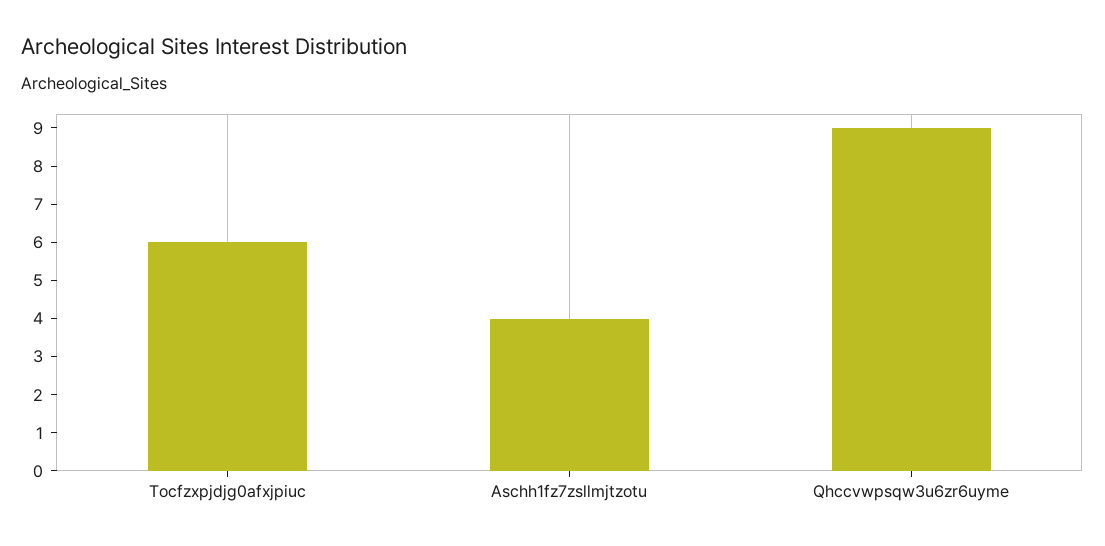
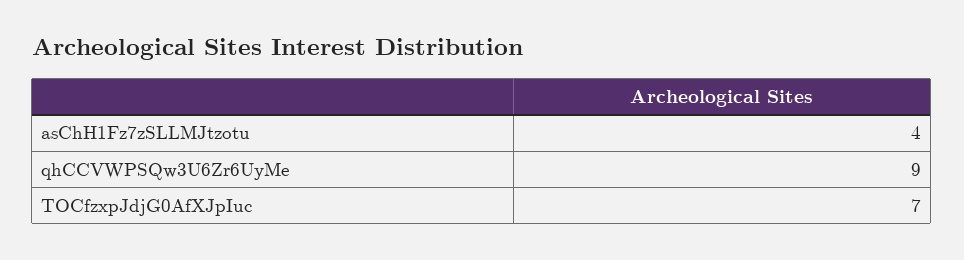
Tocfzxpjdjg0afxjpiuc: 6 -> 7

